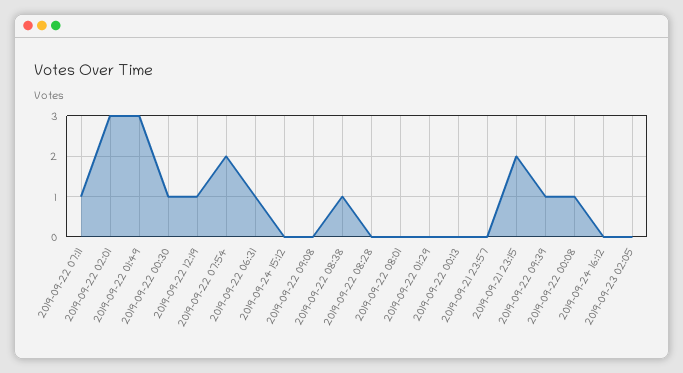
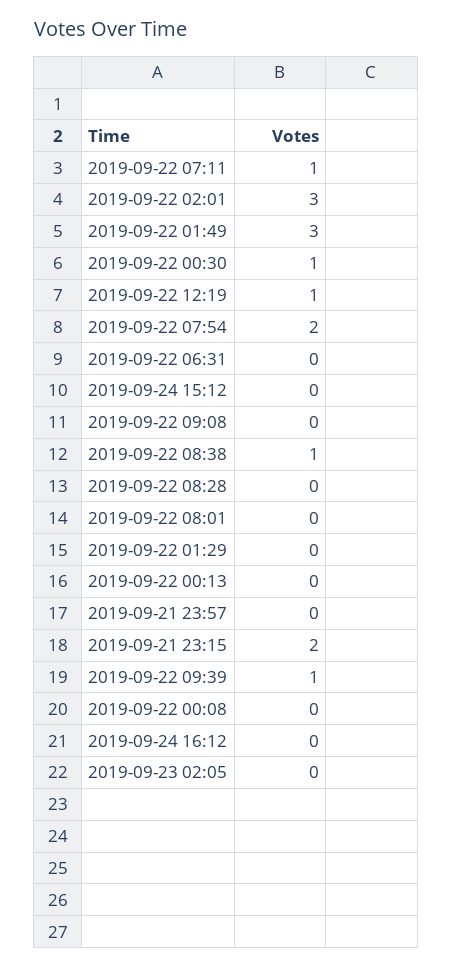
2019-09-22 06:31: 1 -> 0
2019-09-22 00:08: 1 -> 0

